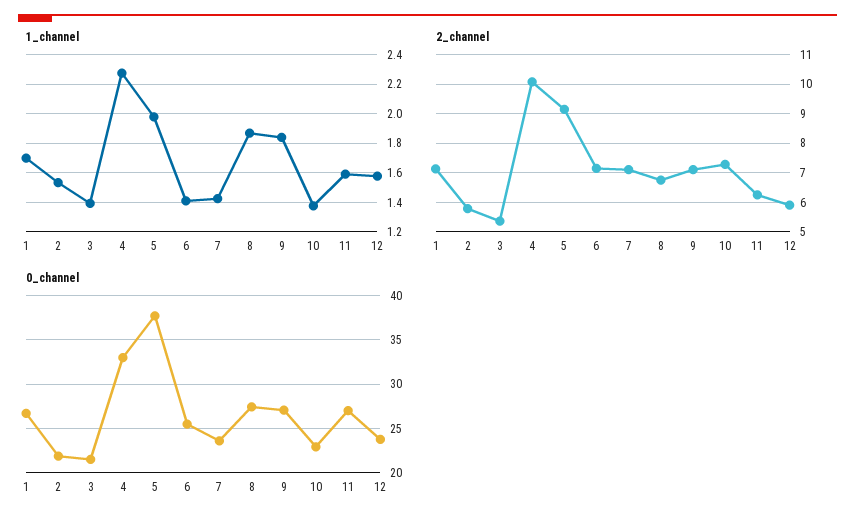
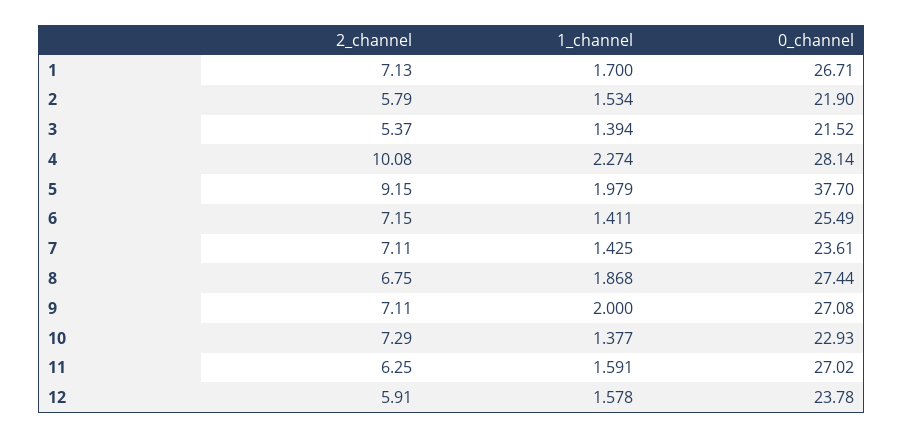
1_channel, 9: 1.85 -> 2
0_channel, 4: 33 -> 28.14

